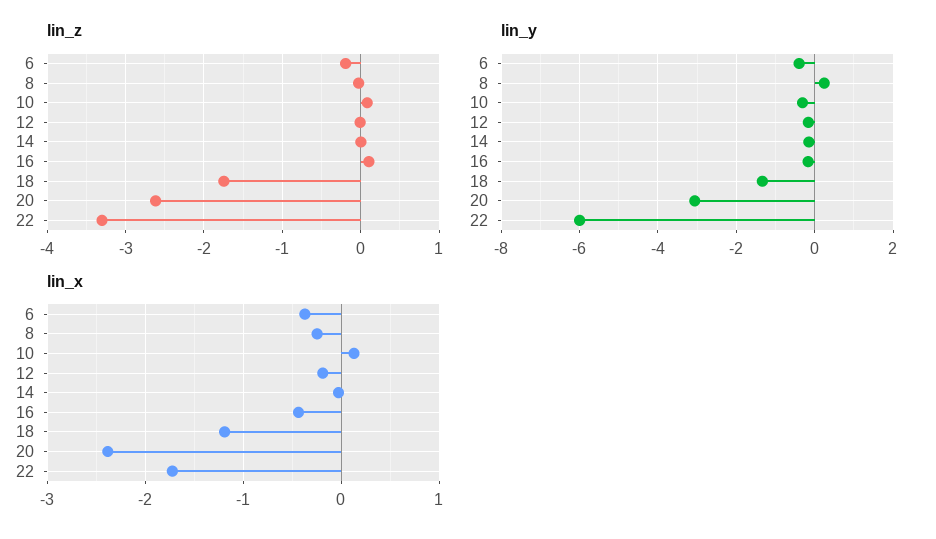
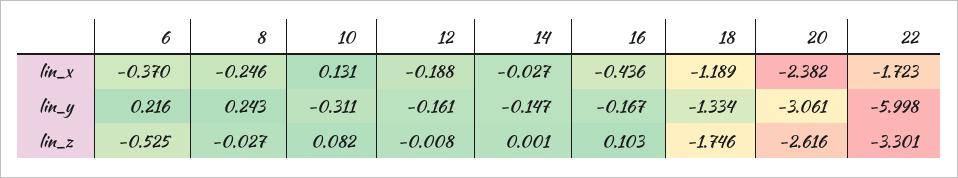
lin_z, 6: -0.2 -> -0.525
lin_y, 6: -0.4 -> 0.216

